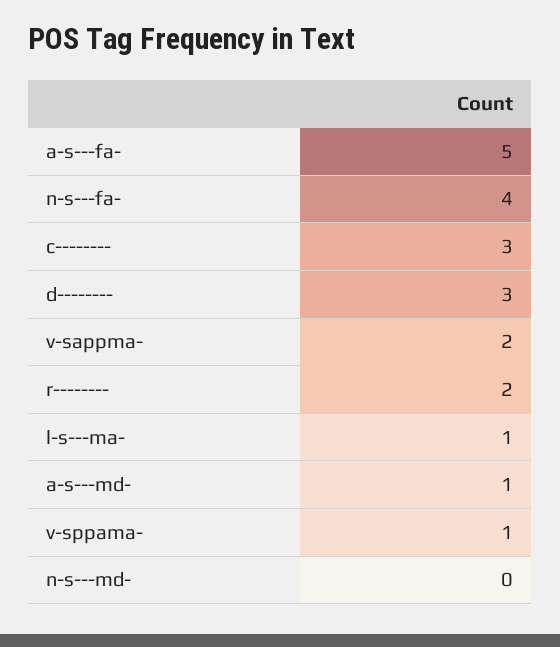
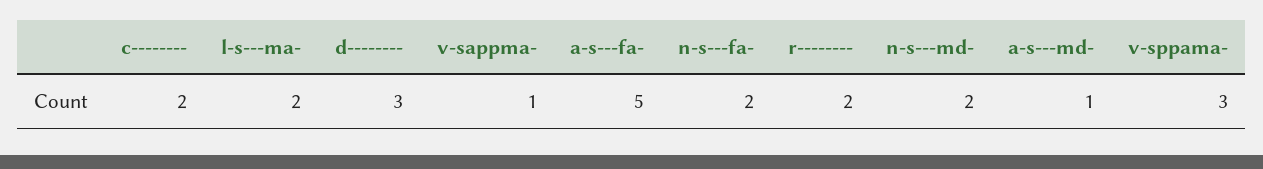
n-s---fa-: 4 -> 2
c--------: 3 -> 2
v-sappma-: 2 -> 1
l-s---ma-: 1 -> 2
v-sppama-: 1 -> 3
n-s---md-: 0 -> 2

